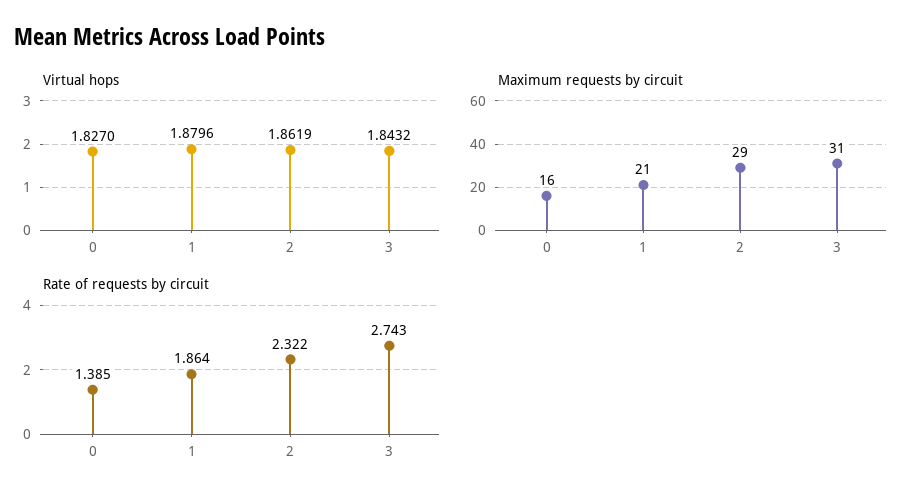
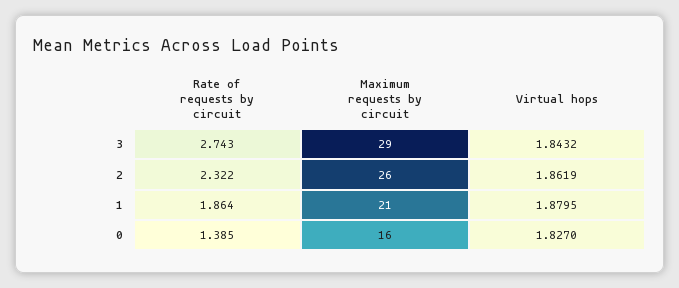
Virtual hops, 1: 1.8796 -> 1.8795
Maximum requests by circuit, 2: 29 -> 26
Maximum requests by circuit, 3: 31 -> 29

